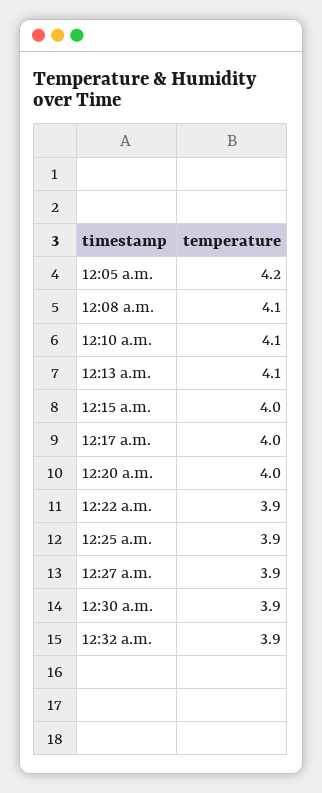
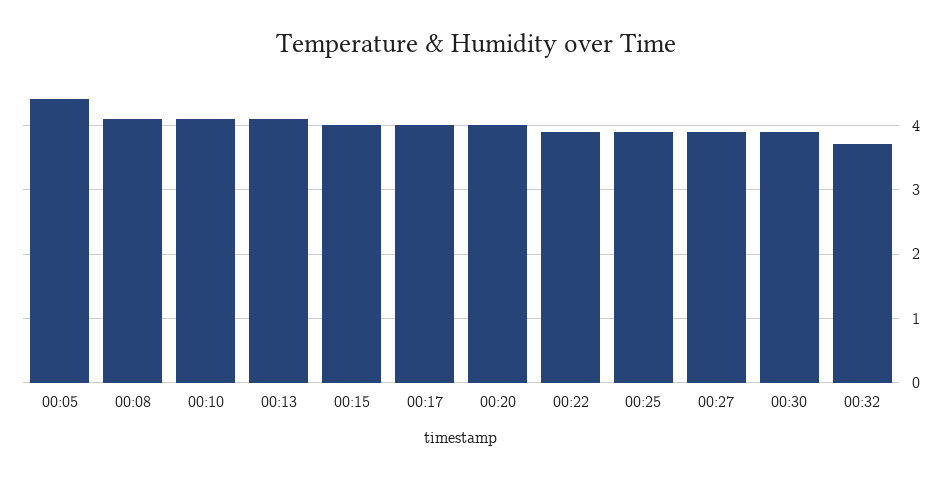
12:05 a.m.: 4.2 -> 4.4
12:32 a.m.: 3.9 -> 3.7

